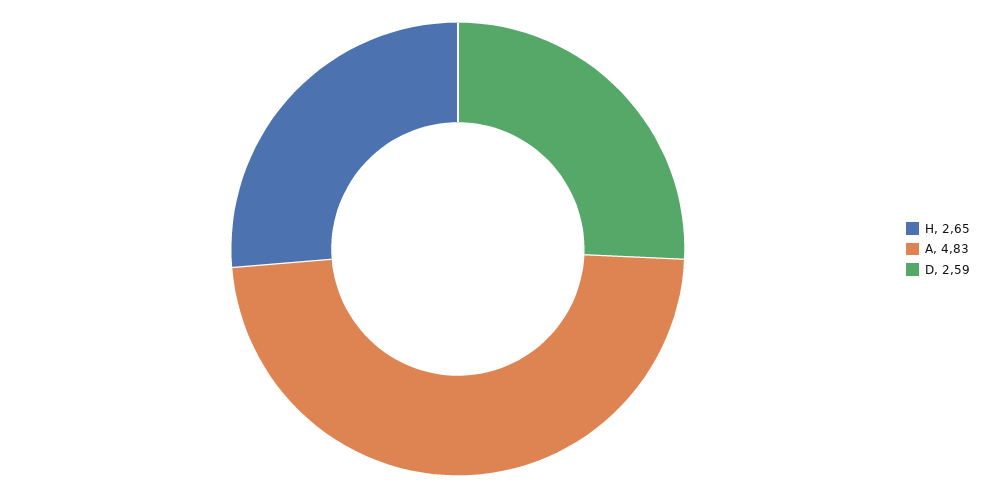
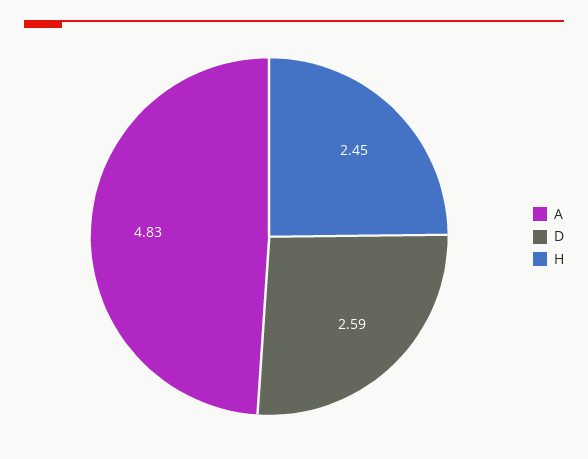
H: 2.65 -> 2.45

